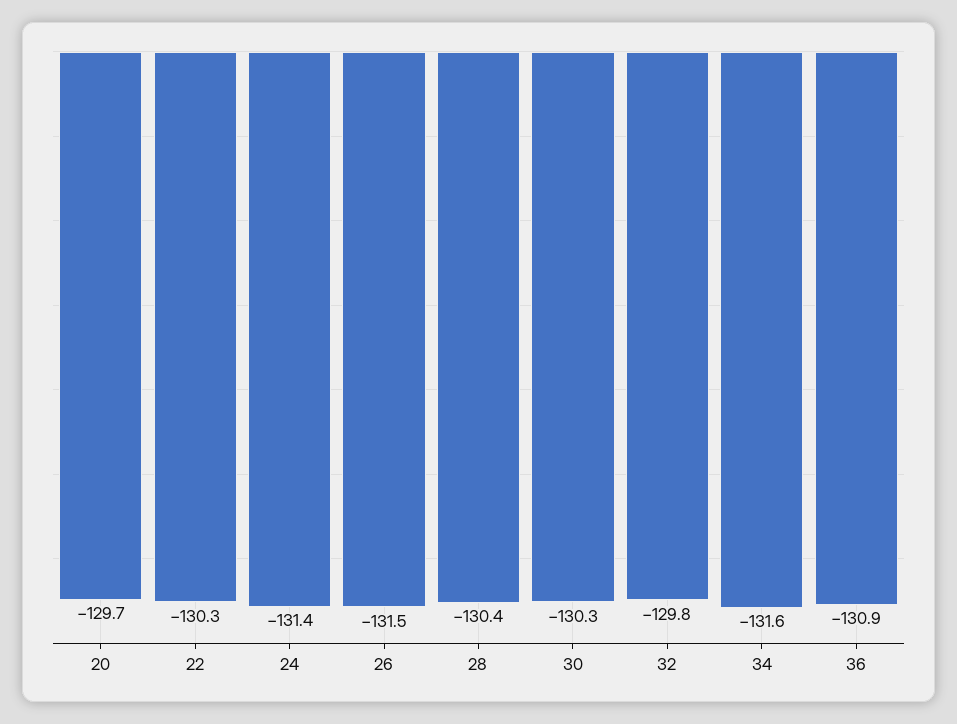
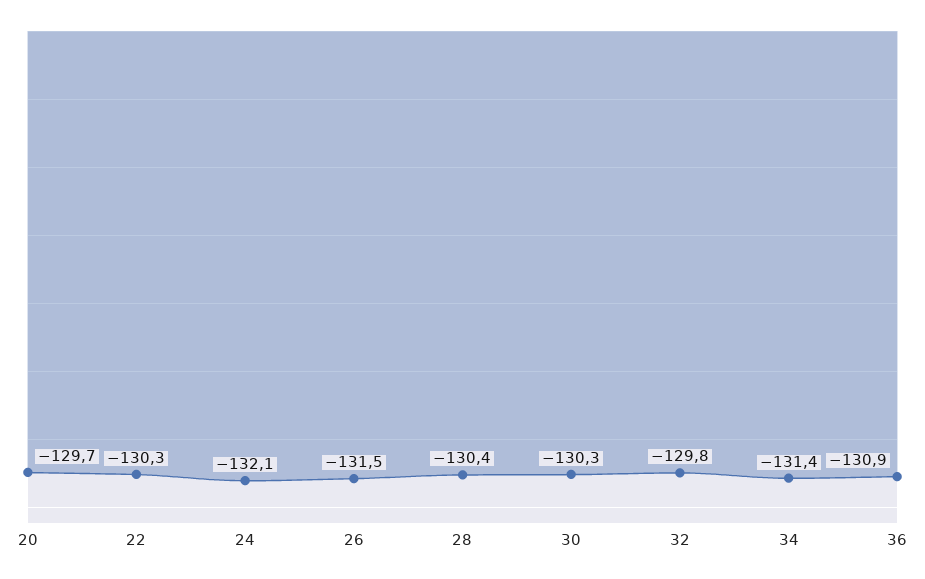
24: -131.4 -> -132.1
34: -131.6 -> -131.4

